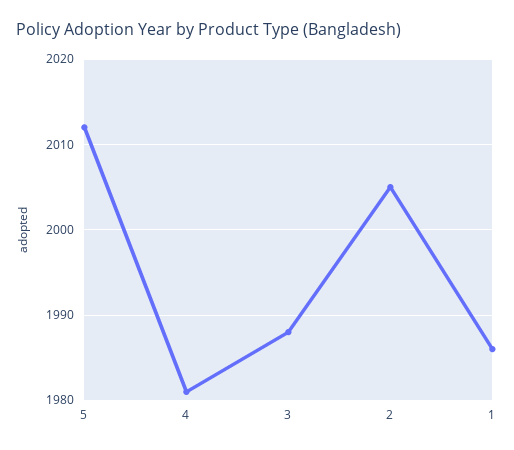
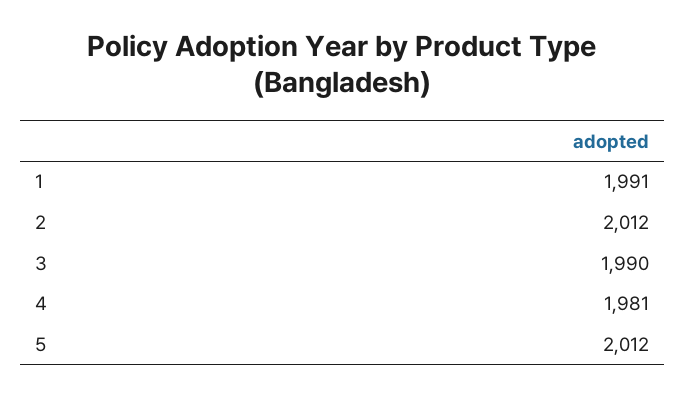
3: 1988 -> 1990
2: 2005 -> 2012
1: 1986 -> 1991

